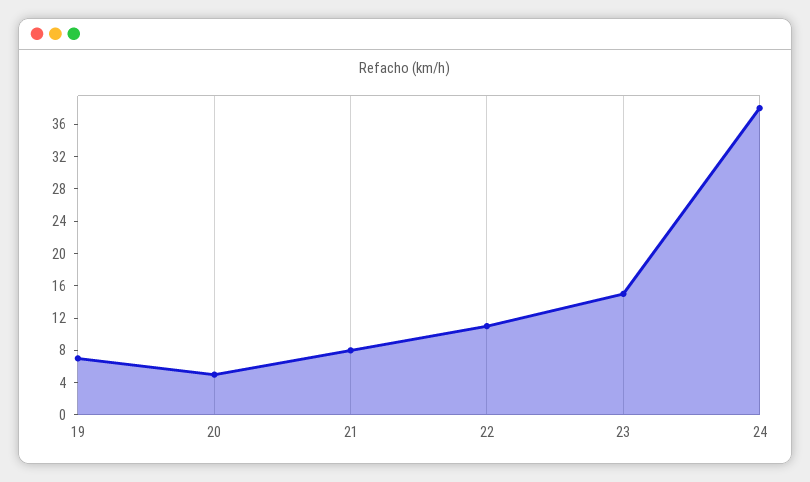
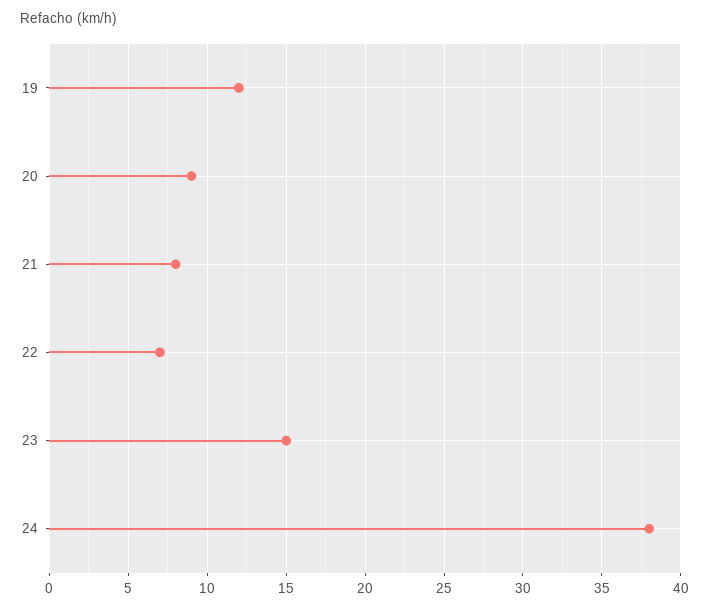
19: 7 -> 12
20: 5 -> 9
22: 11 -> 7

